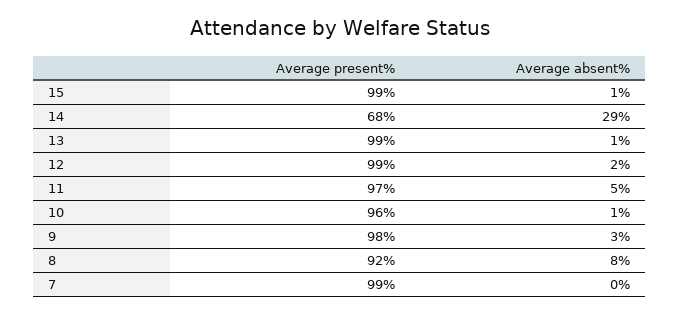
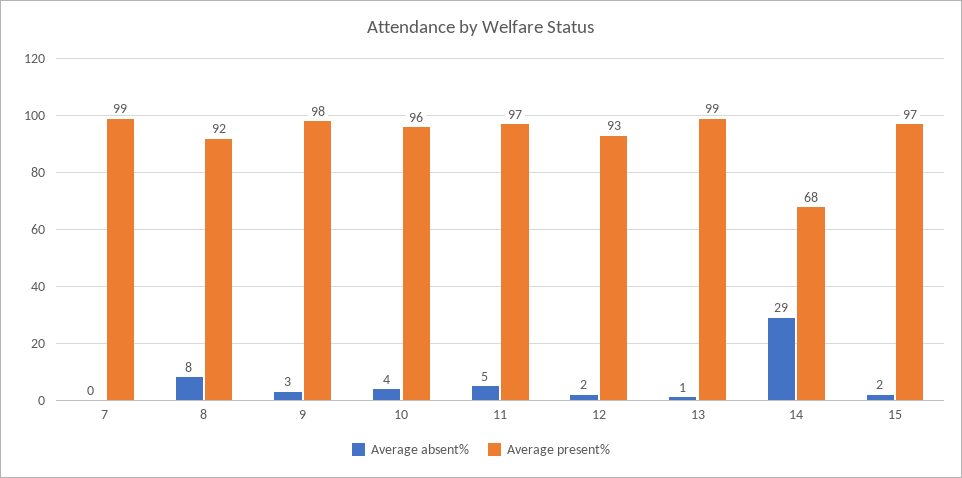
Average present%, 15: 99 -> 97
Average absent%, 15: 1 -> 2
Average present%, 12: 99 -> 93
Average absent%, 10: 1 -> 4

